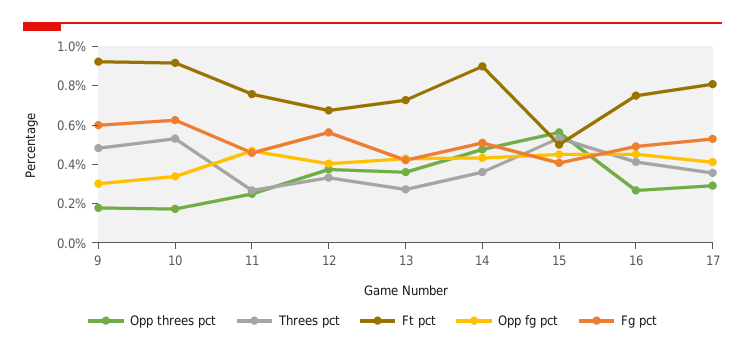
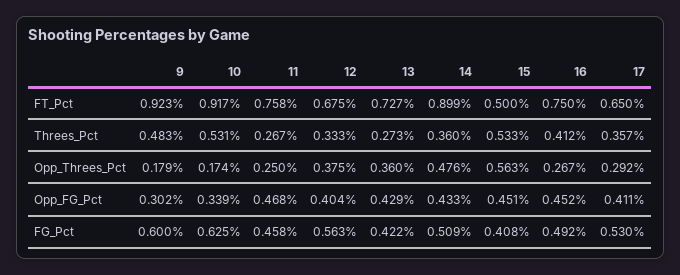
Ft pct, 17: 0.8 -> 0.65

